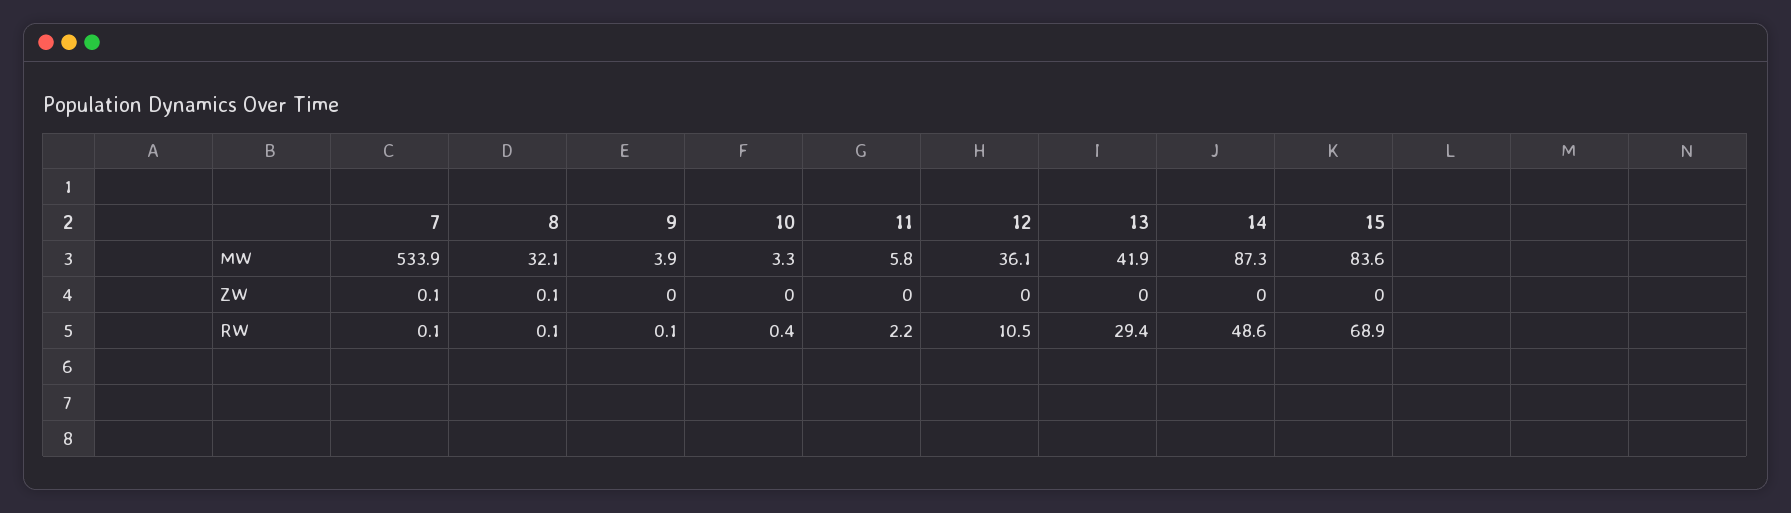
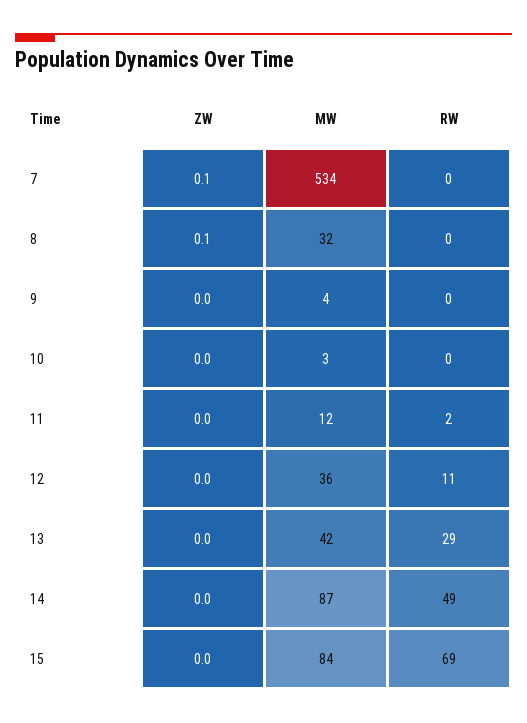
11, MW: 5.8 -> 12

